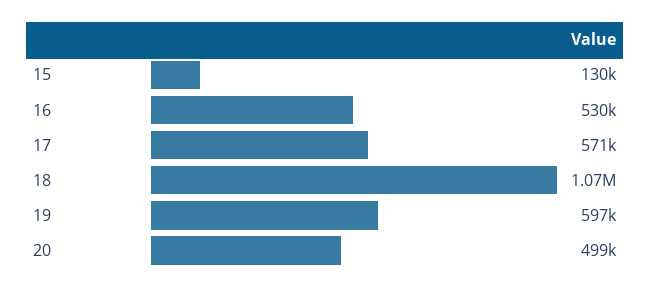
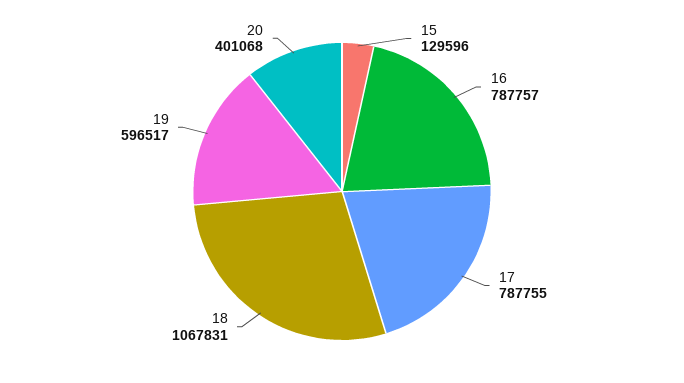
16: 530000 -> 787757
17: 571000 -> 787755
20: 499000 -> 401068

